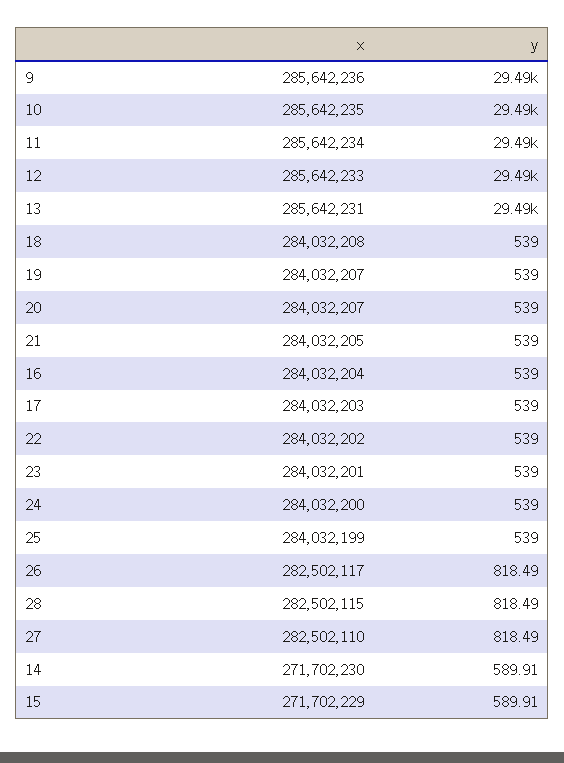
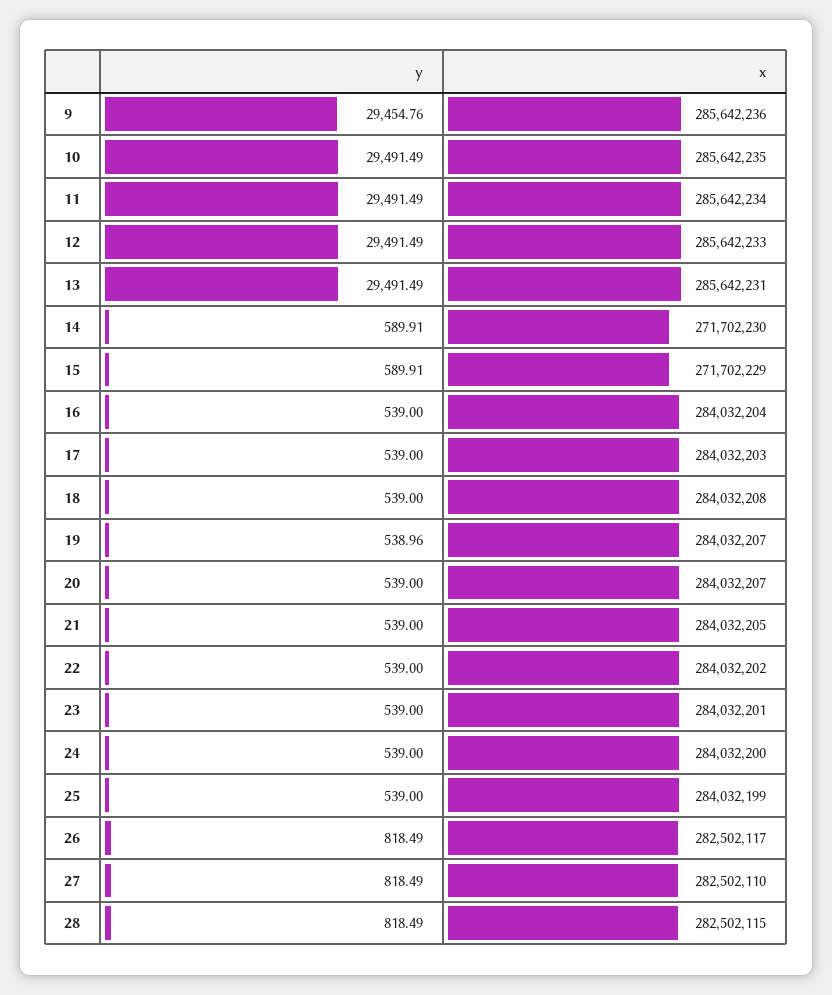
y, 9: 29490 -> 29454.76
y, 19: 539 -> 538.96

